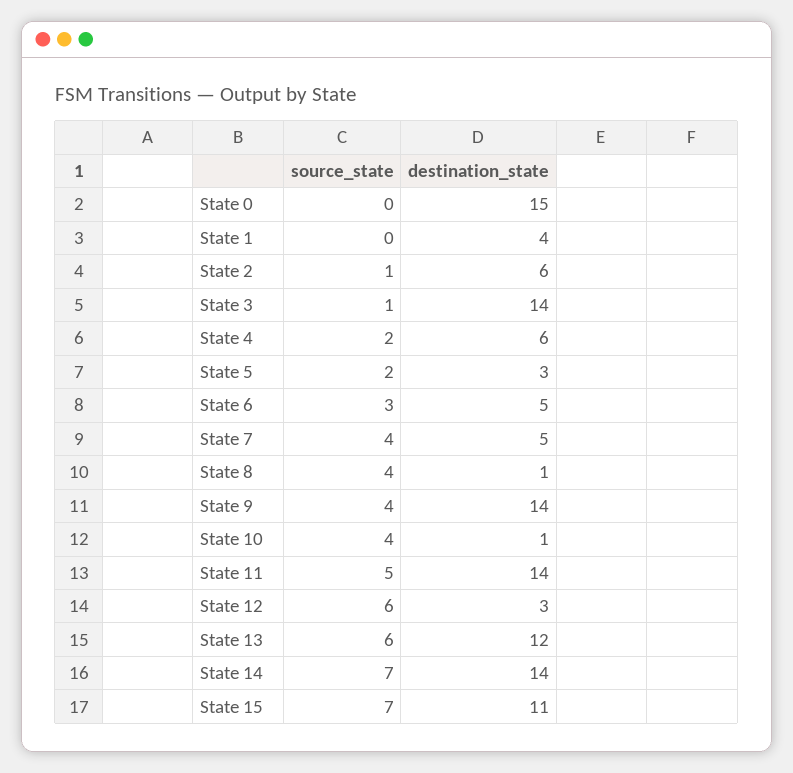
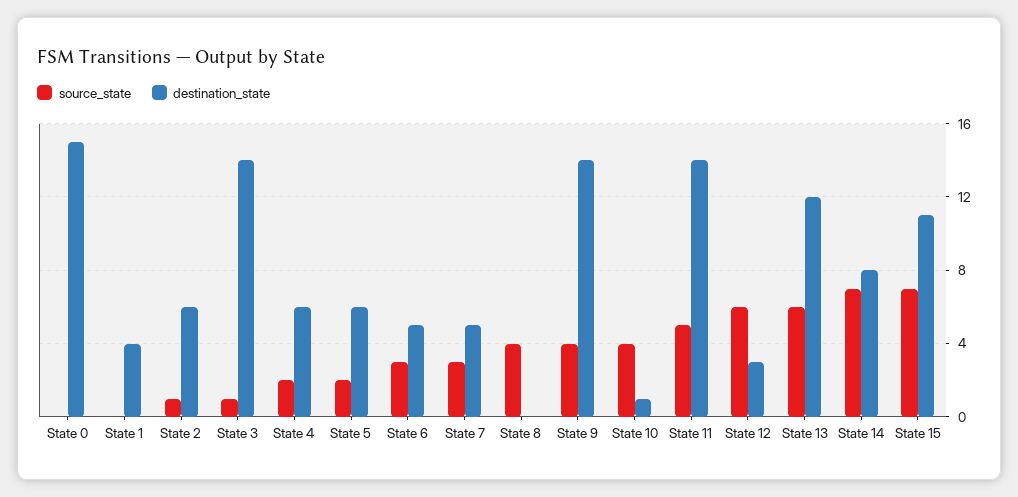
destination_state, State 5: 3 -> 6
source_state, State 7: 4 -> 3
destination_state, State 8: 1 -> 0
destination_state, State 14: 14 -> 8

